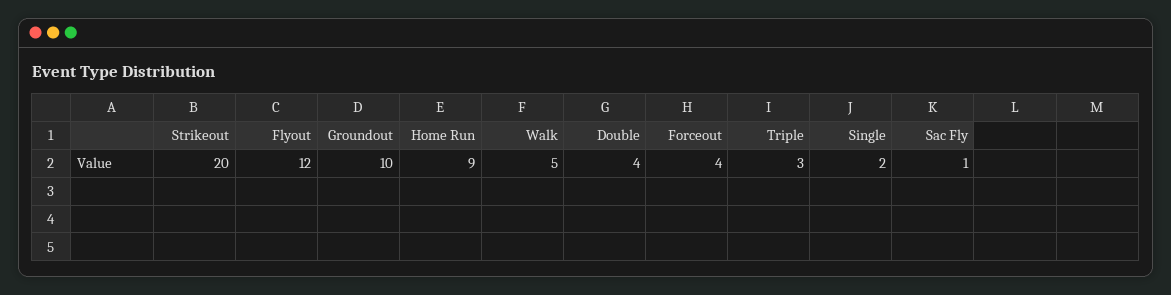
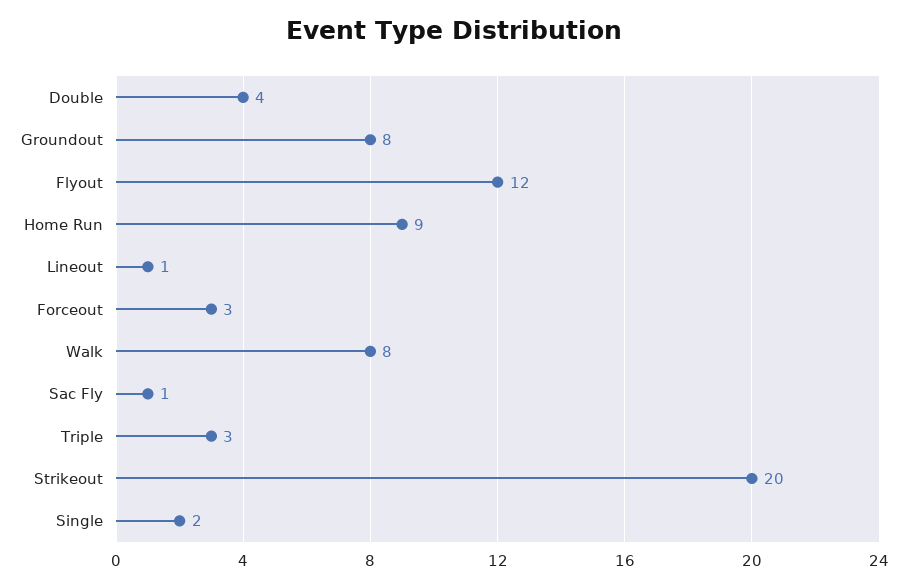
Groundout: 10 -> 8
Walk: 5 -> 8
Forceout: 4 -> 3
Lineout: none -> 1

